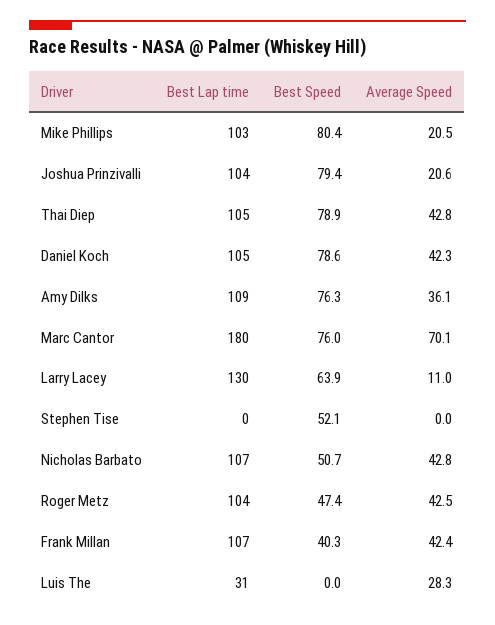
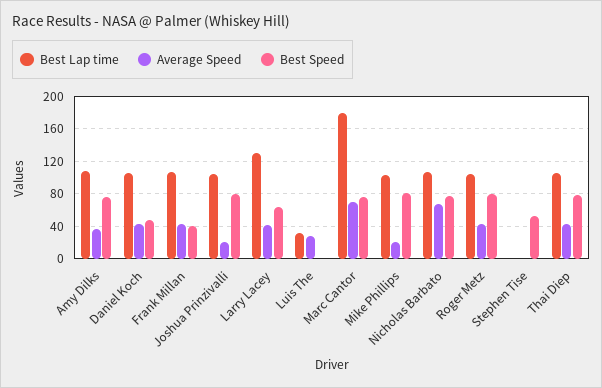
Best Speed, Daniel Koch: 78.6 -> 50
Average Speed, Larry Lacey: 11 -> 40
Best Speed, Nicholas Barbato: 50.7 -> 80
Average Speed, Nicholas Barbato: 42.8 -> 70
Best Speed, Roger Metz: 47.4 -> 80

